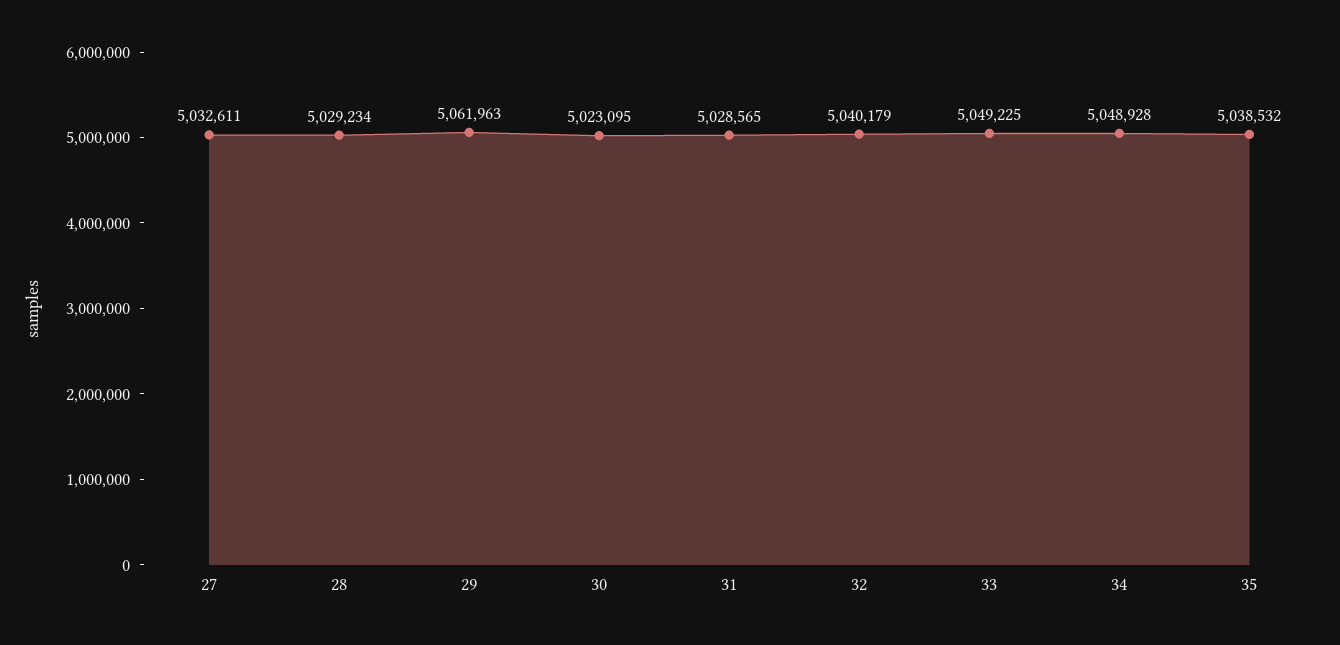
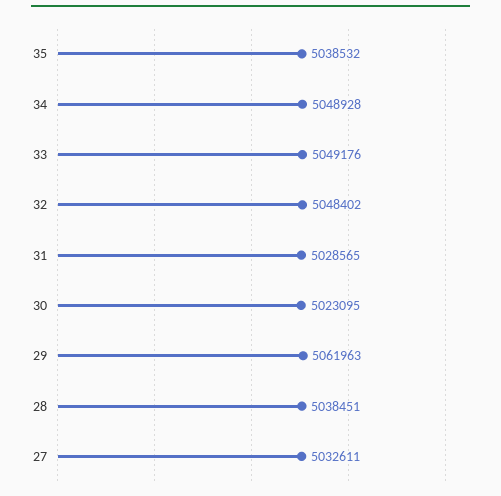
28: 5029234 -> 5038451
32: 5040179 -> 5048402
33: 5049225 -> 5049176

